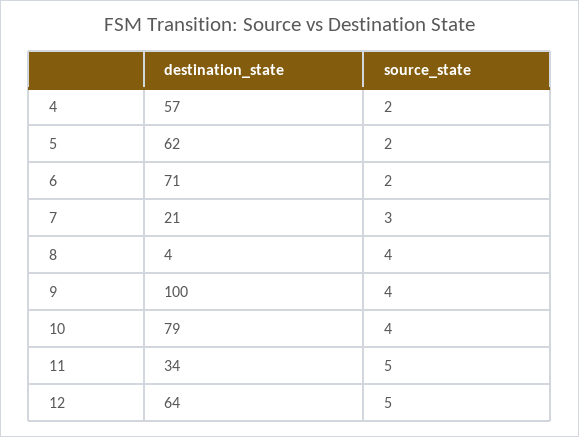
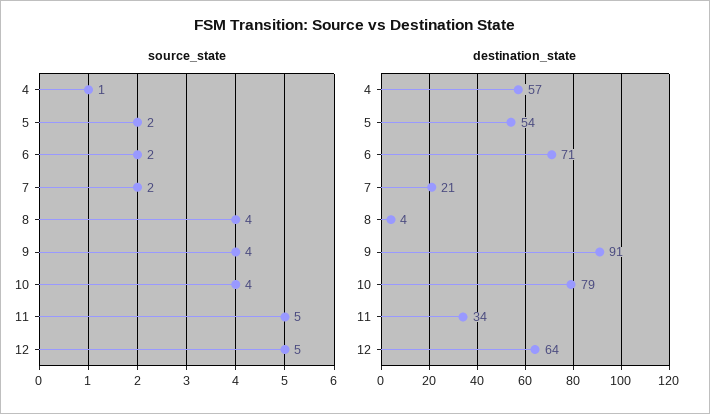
source_state, 4: 2 -> 1
destination_state, 5: 62 -> 54
source_state, 7: 3 -> 2
destination_state, 9: 100 -> 91

